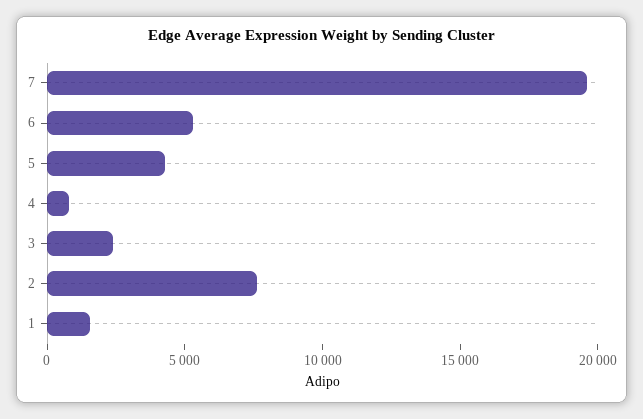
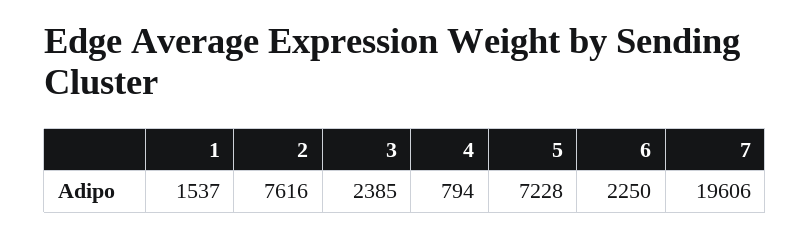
6: 5000 -> 2250
5: 4000 -> 7228

